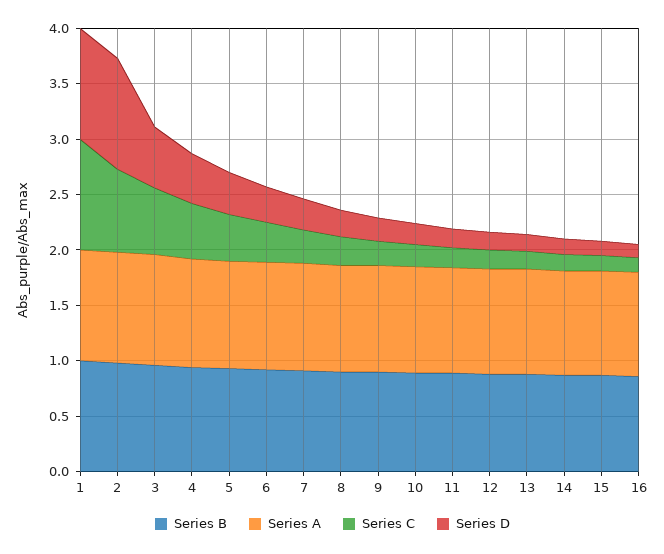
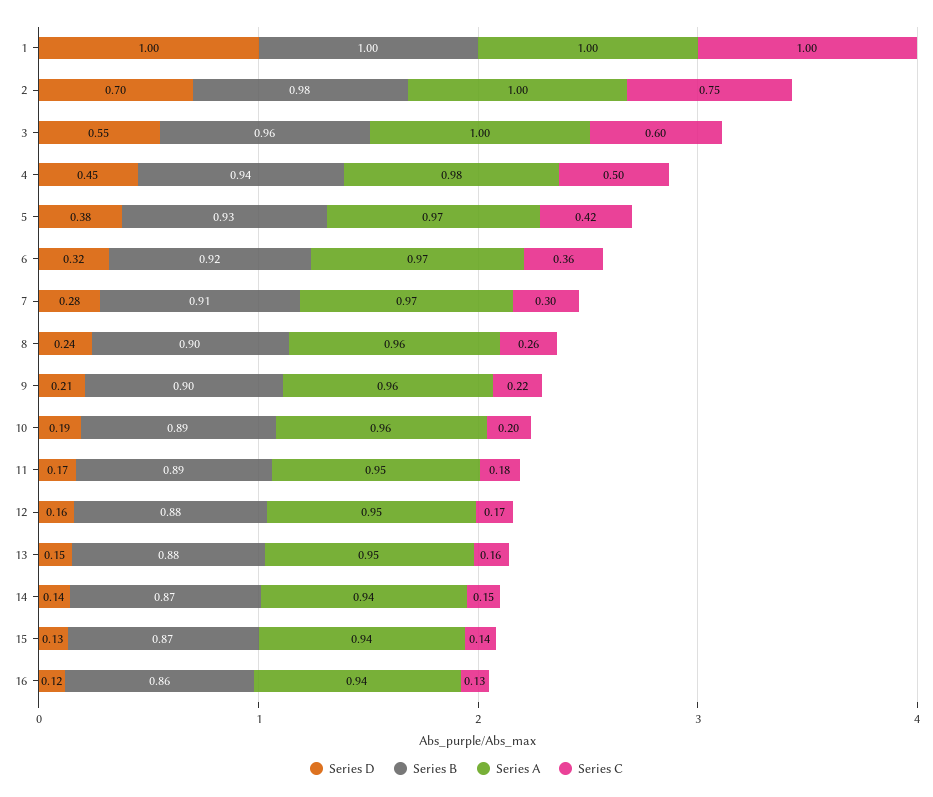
Series D, 2: 1 -> 0.7

